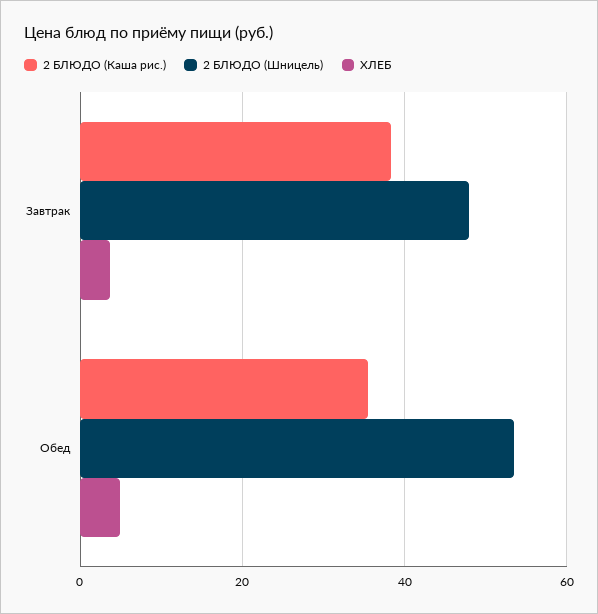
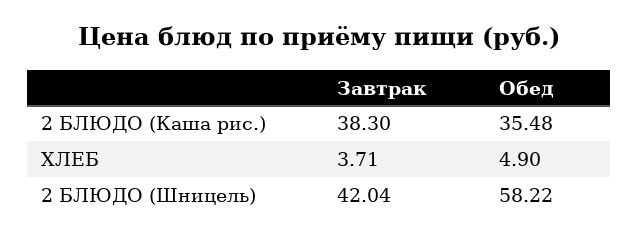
2 БЛЮДО (Шницель), Завтрак: 48 -> 42.04
2 БЛЮДО (Шницель), Обед: 54 -> 58.22

